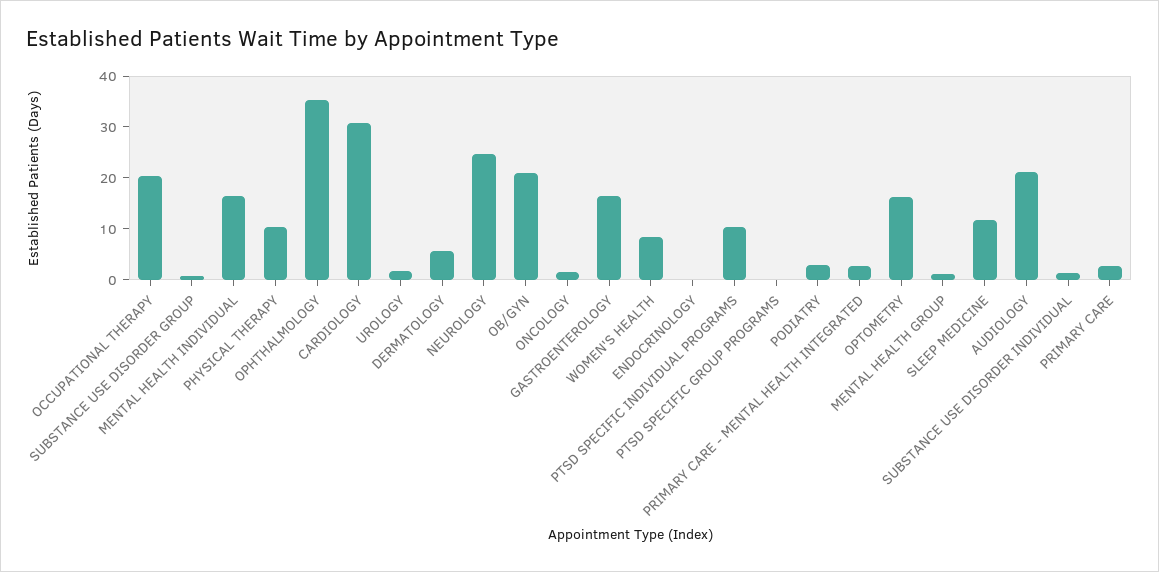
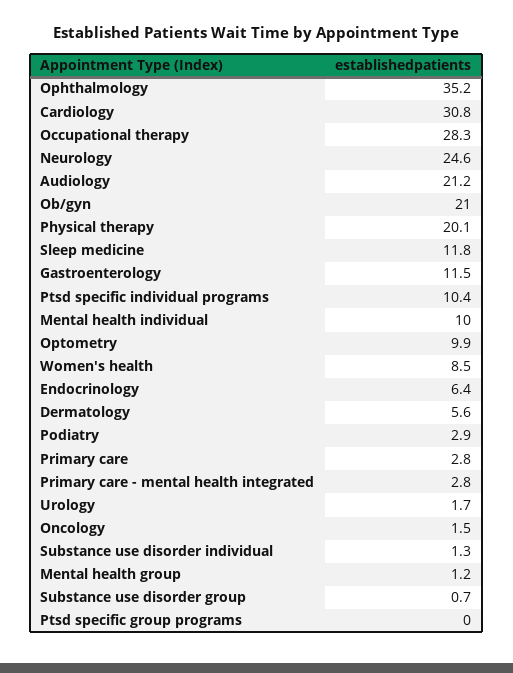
OCCUPATIONAL THERAPY: 20 -> 28.3
MENTAL HEALTH INDIVIDUAL: 16 -> 10
PHYSICAL THERAPY: 10 -> 20.1
GASTROENTEROLOGY: 16 -> 11.5
ENDOCRINOLOGY: 0 -> 6.4
OPTOMETRY: 16 -> 9.9

